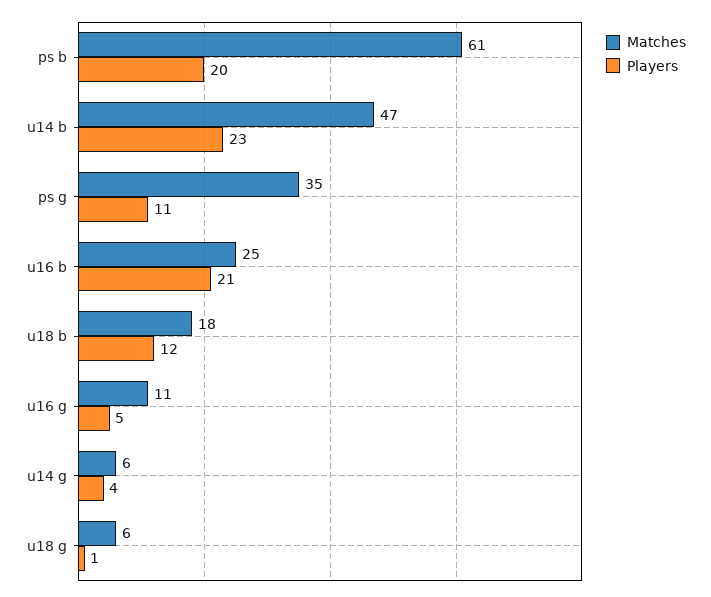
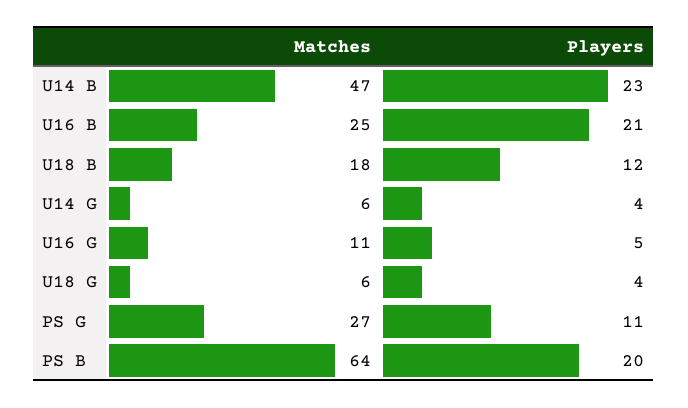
Matches, ps b: 61 -> 64
Matches, ps g: 35 -> 27
Players, u18 g: 1 -> 4

